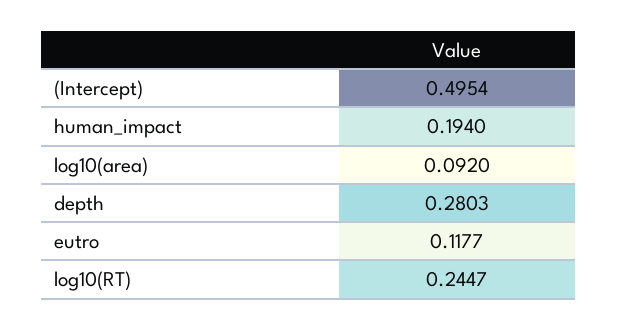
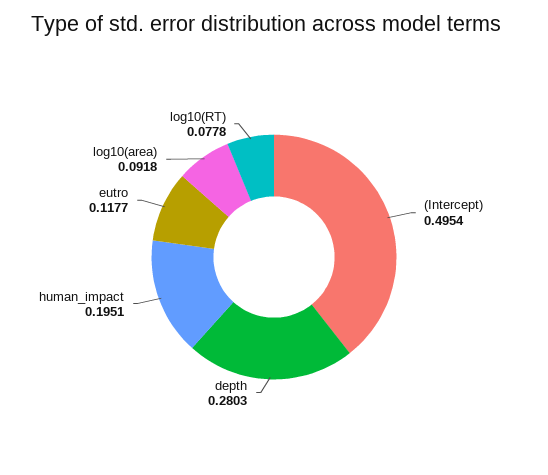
human_impact: 0.194 -> 0.1951
log10(area): 0.092 -> 0.0918
log10(RT): 0.2447 -> 0.0778

